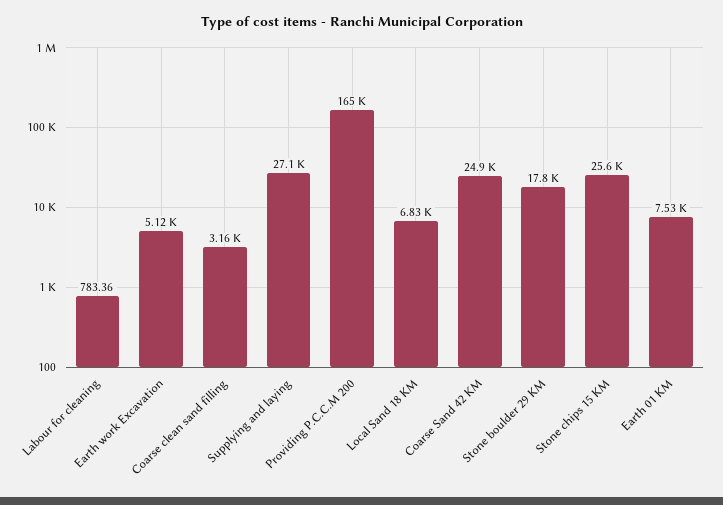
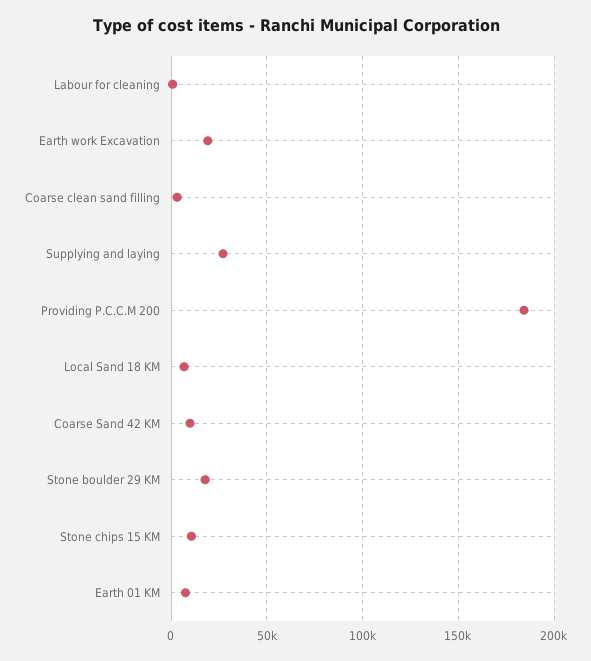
Earth work Excavation: 5120 -> 20000
Providing P.C.C.M 200: 165000 -> 185000
Coarse Sand 42 KM: 24900 -> 10000
Stone chips 15 KM: 25600 -> 10000

